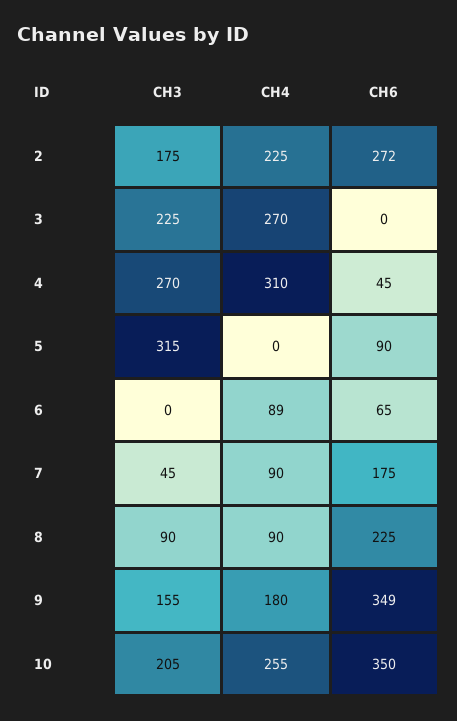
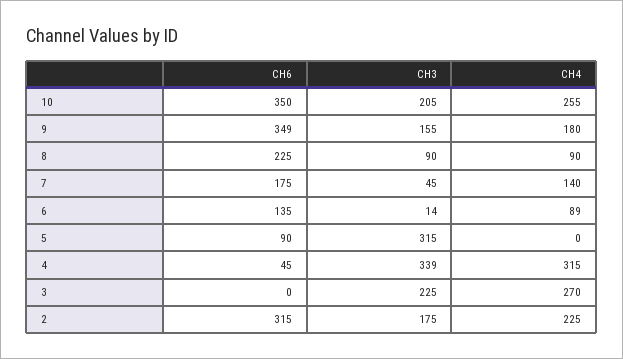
CH6, 2: 272 -> 315
CH3, 4: 270 -> 339
CH4, 4: 310 -> 315
CH3, 6: 0 -> 14
CH6, 6: 65 -> 135
CH4, 7: 90 -> 140

